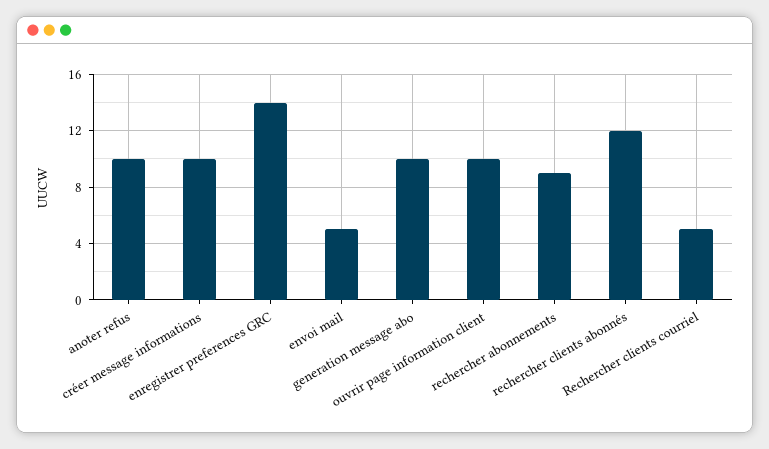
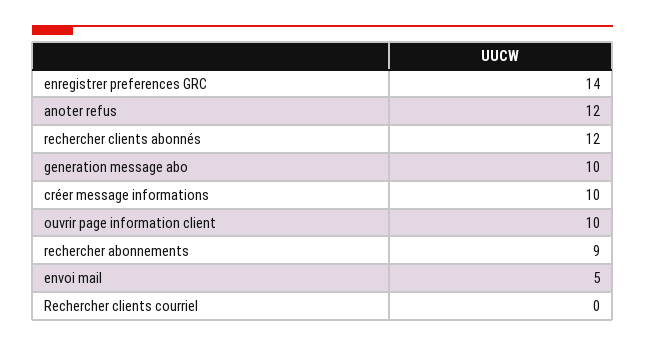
anoter refus: 10 -> 12
Rechercher clients courriel: 5 -> 0

